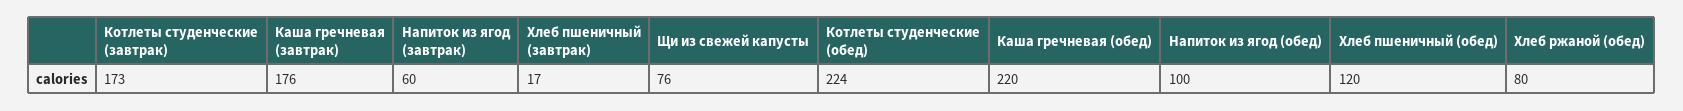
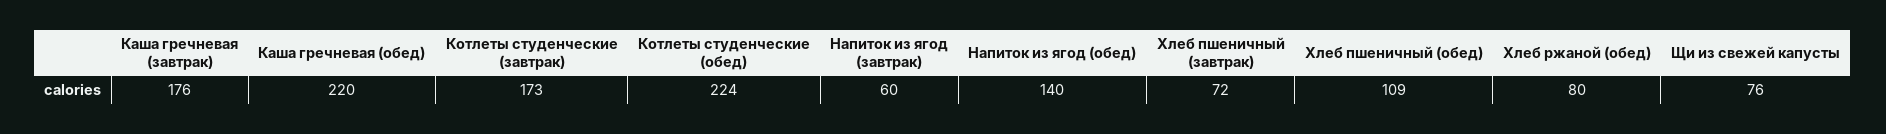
Хлеб пшеничный (завтрак): 17 -> 72
Напиток из ягод (обед): 100 -> 140
Хлеб пшеничный (обед): 120 -> 109

